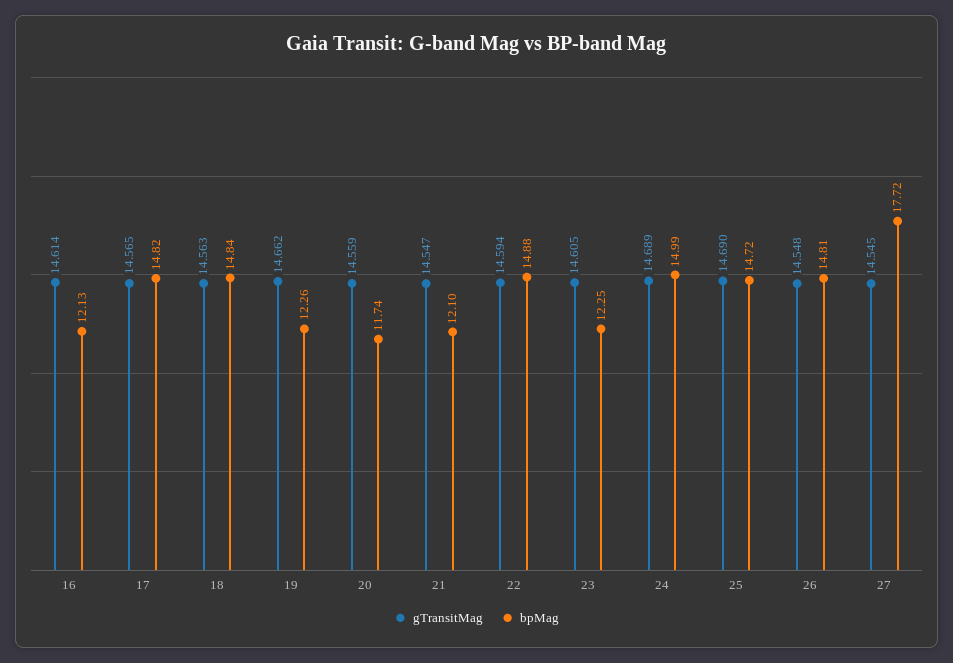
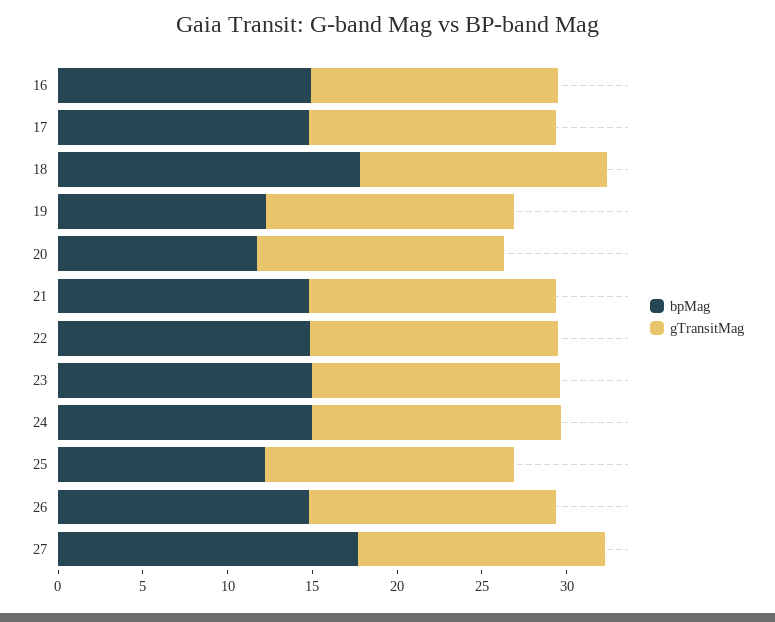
bpMag, 16: 12.13 -> 15
bpMag, 18: 14.84 -> 18
bpMag, 21: 12.1 -> 15
bpMag, 23: 12.25 -> 15
bpMag, 25: 14.72 -> 12

